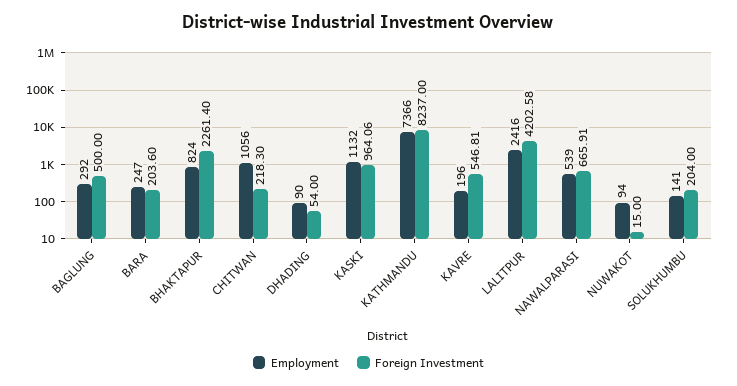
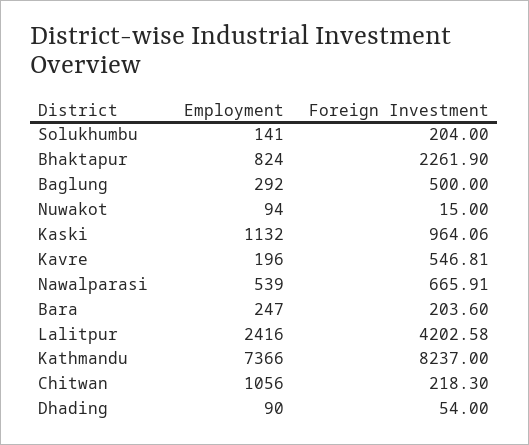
Foreign Investment, BHAKTAPUR: 2261.4 -> 2261.9

